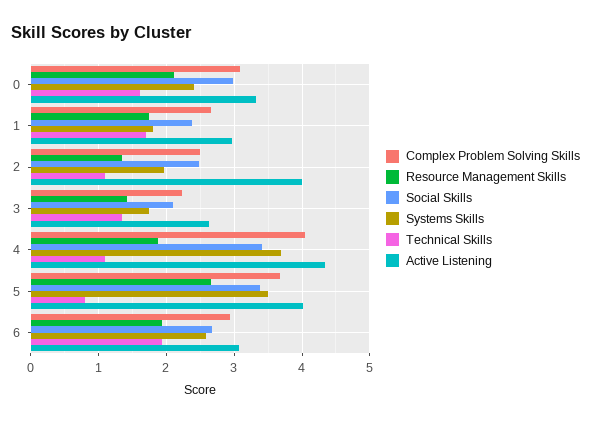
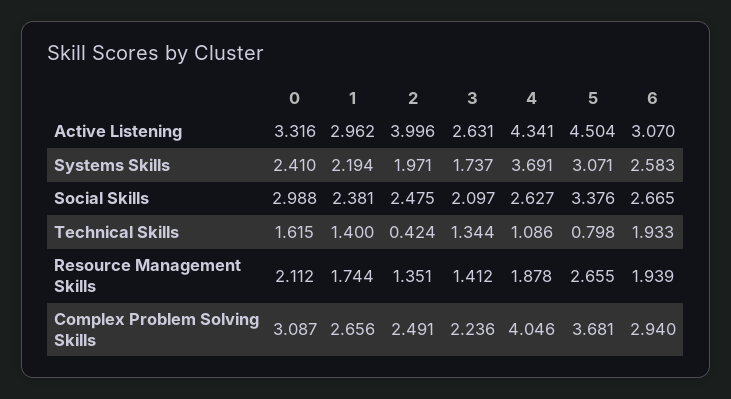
Systems Skills, 1: 1.8 -> 2.194
Technical Skills, 1: 1.7 -> 1.4
Technical Skills, 2: 1.1 -> 0.424
Social Skills, 4: 3.4 -> 2.627
Systems Skills, 5: 3.5 -> 3.071
Active Listening, 5: 4 -> 4.504

